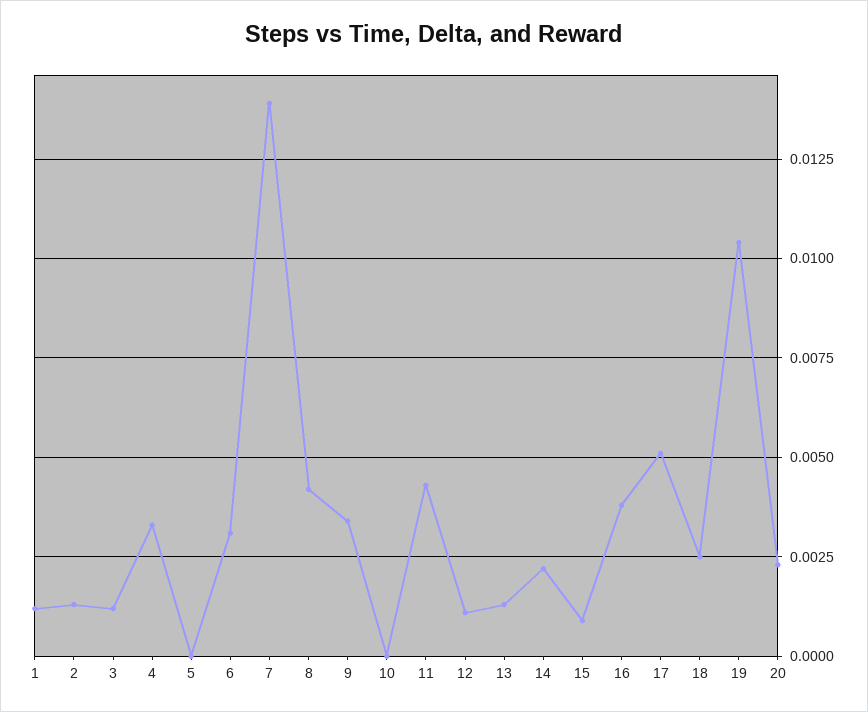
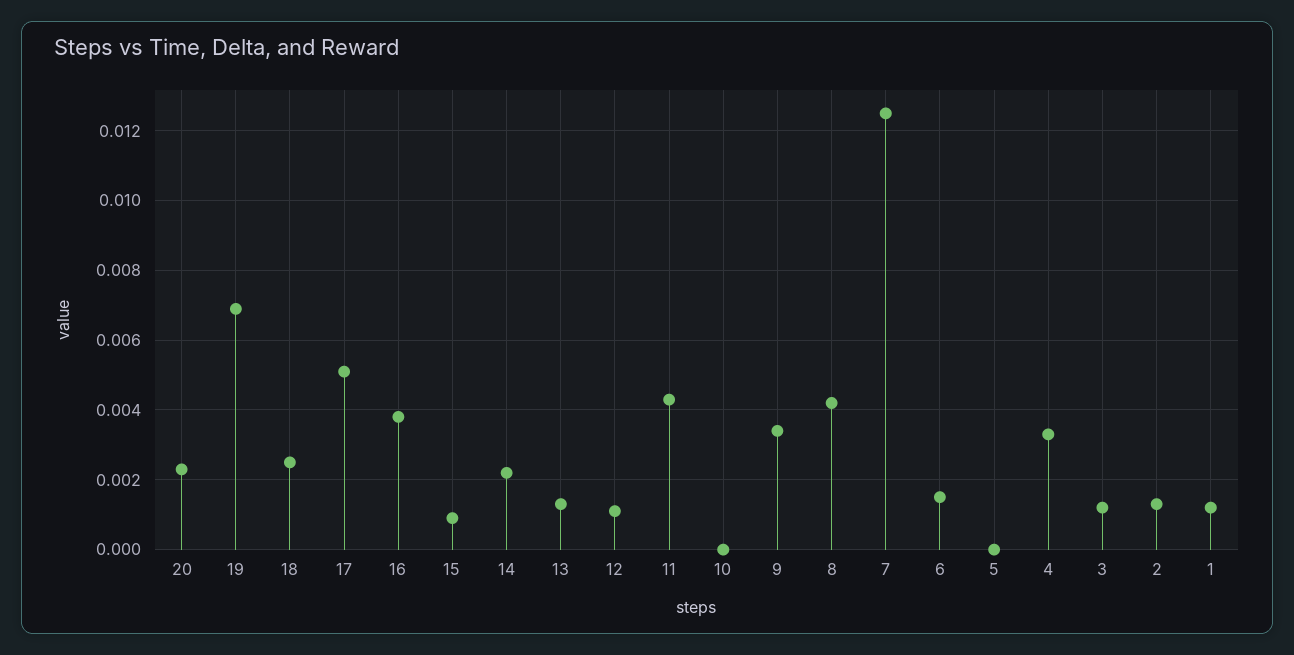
6: 0.003 -> 0.0015
7: 0.014 -> 0.0125
19: 0.0105 -> 0.007

